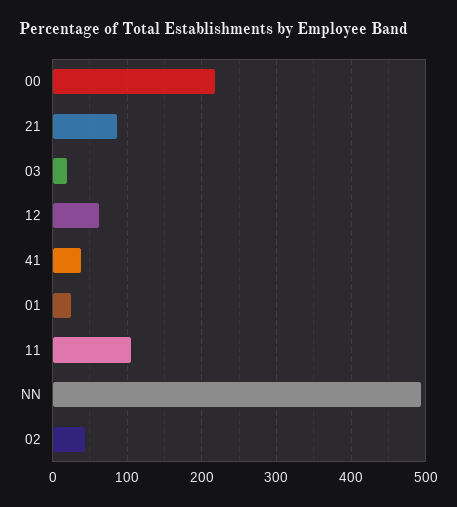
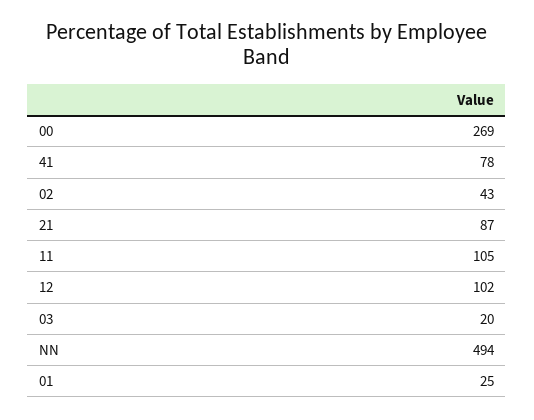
00: 220 -> 269
12: 60 -> 102
41: 40 -> 78

